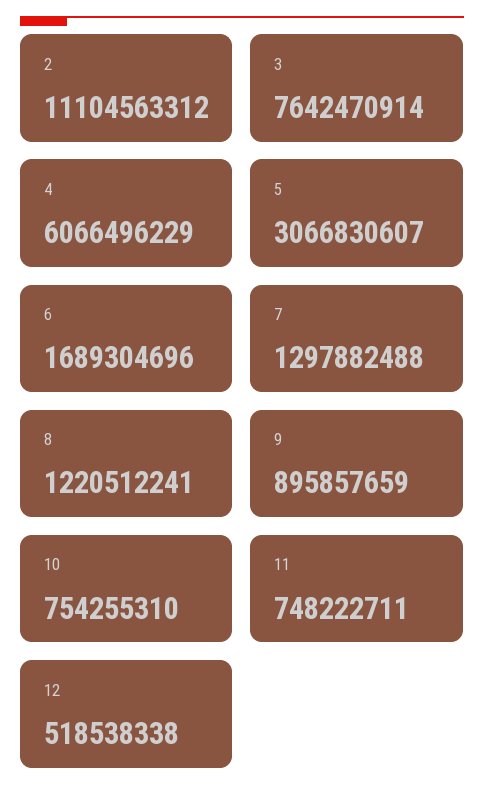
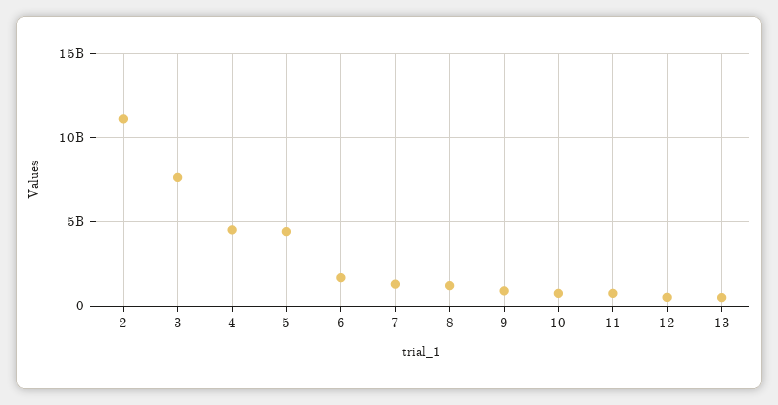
4: 6066496229 -> 4500000000
5: 3066830607 -> 4500000000
13: none -> 500000000

